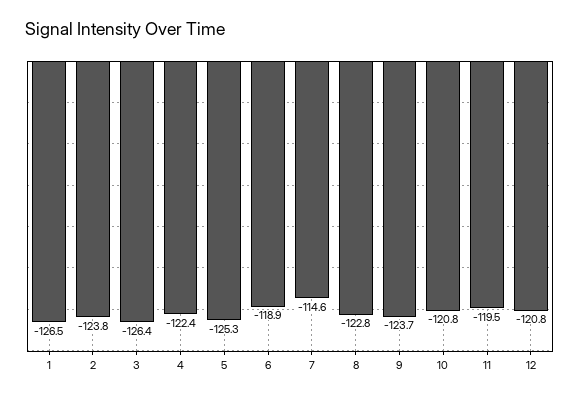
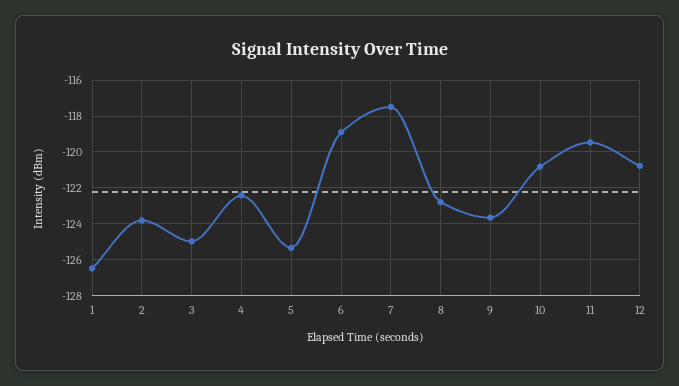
3: -126.4 -> -125
7: -114.6 -> -117.5

